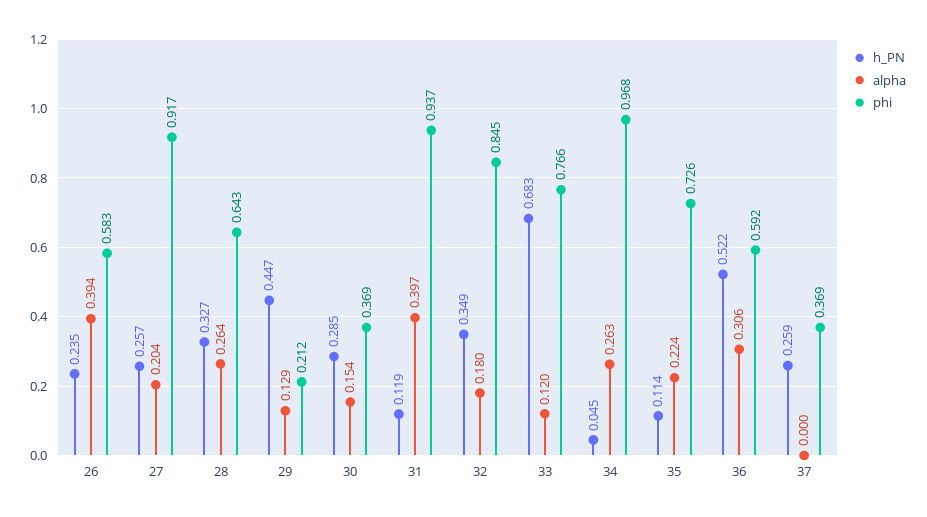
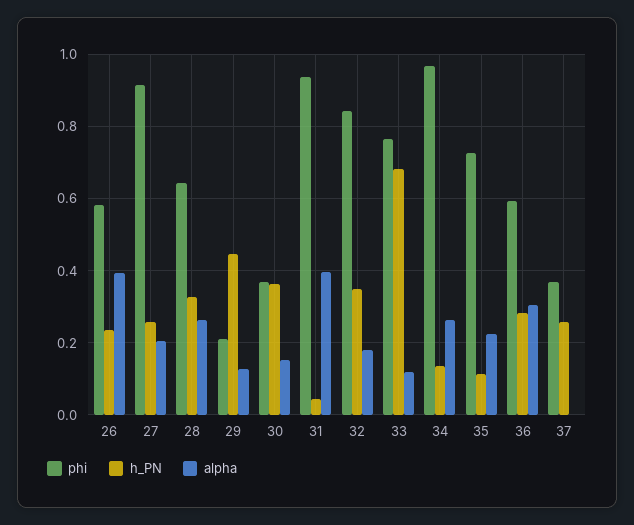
h_PN, 30: 0.285 -> 0.36
h_PN, 31: 0.119 -> 0.04
h_PN, 34: 0.045 -> 0.14
h_PN, 36: 0.522 -> 0.28

